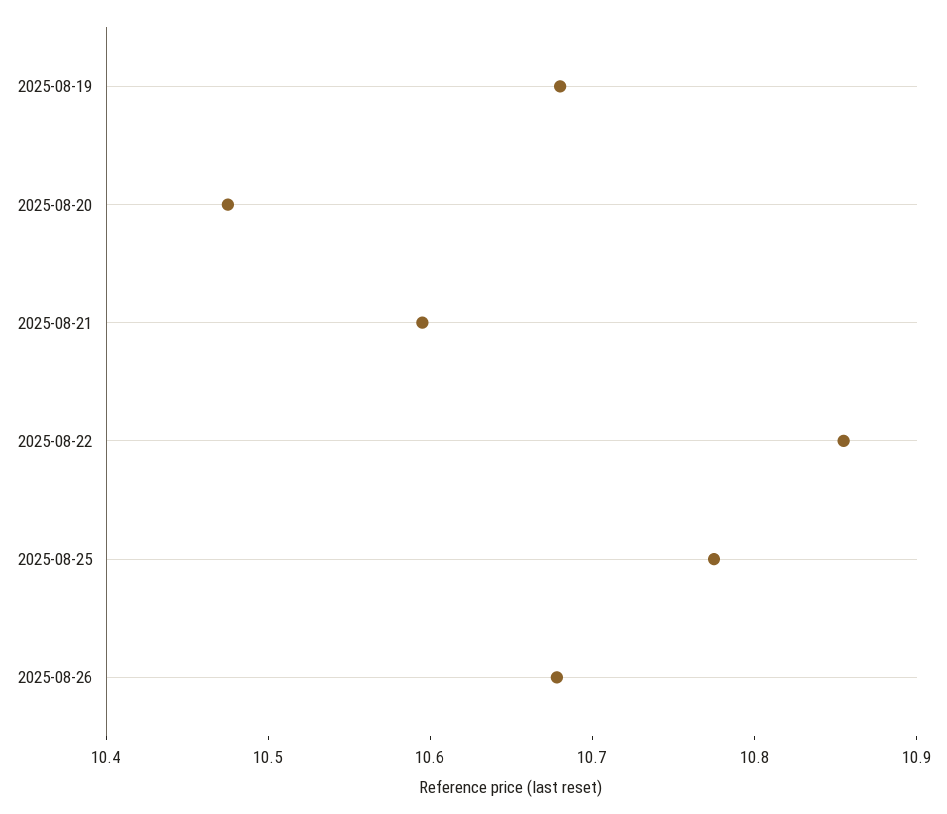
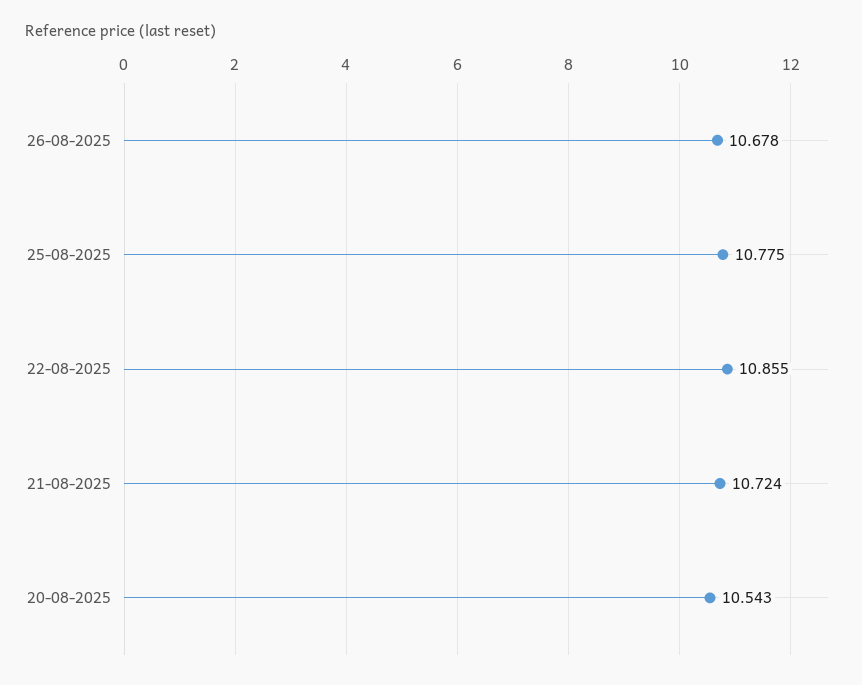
2025-08-19: 10.68 -> none
2025-08-20: 10.48 -> 10.543
2025-08-21: 10.6 -> 10.724

